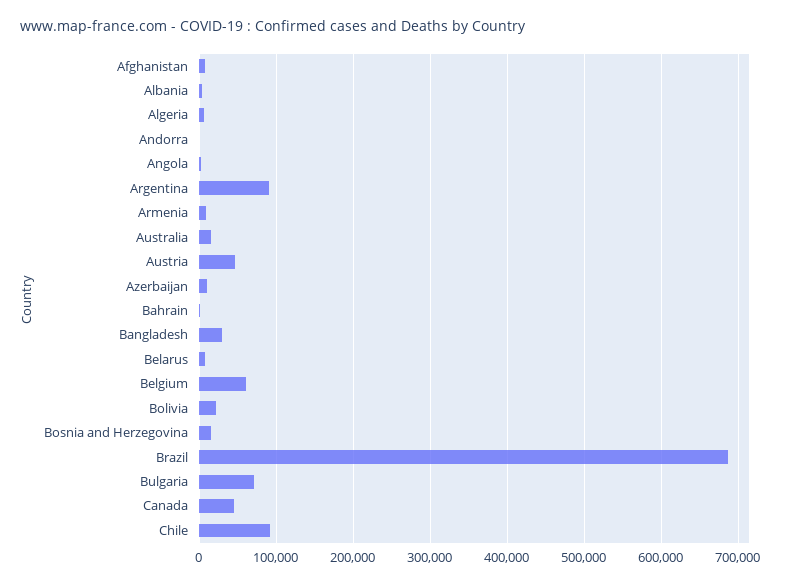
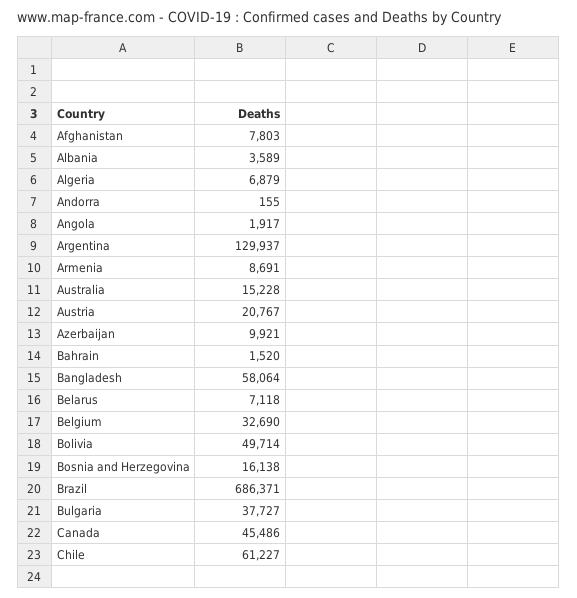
Argentina: 90000 -> 129937
Austria: 50000 -> 20767
Bangladesh: 30000 -> 58064
Belgium: 60000 -> 32690
Bolivia: 20000 -> 49714
Bulgaria: 70000 -> 37727
Chile: 90000 -> 61227

